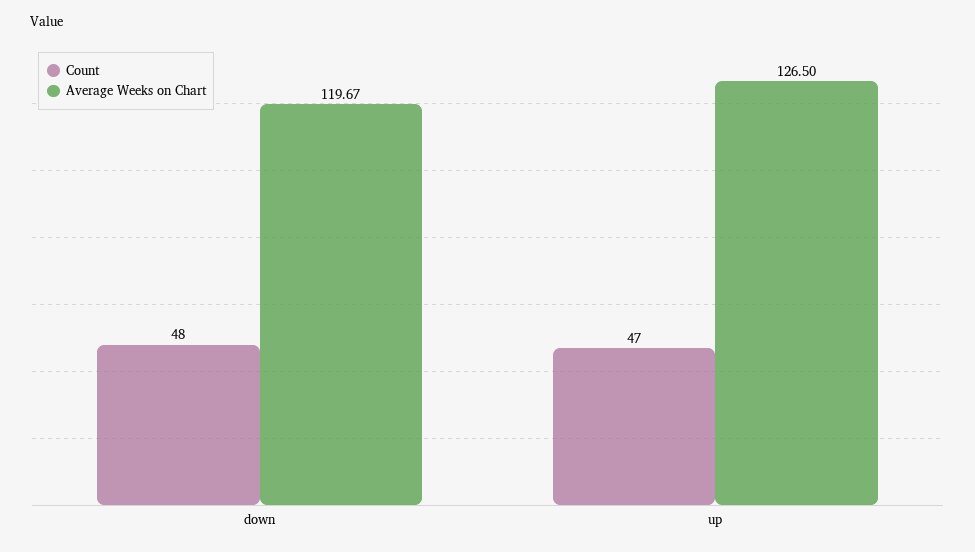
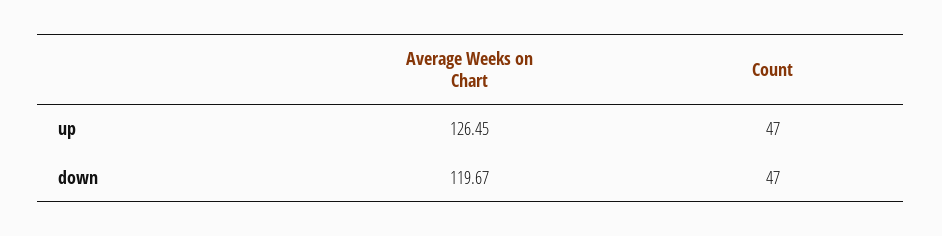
Count, down: 48 -> 47
Average Weeks on Chart, up: 126.5 -> 126.45

